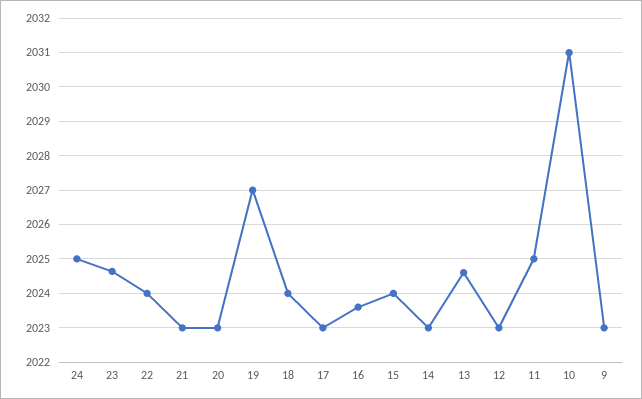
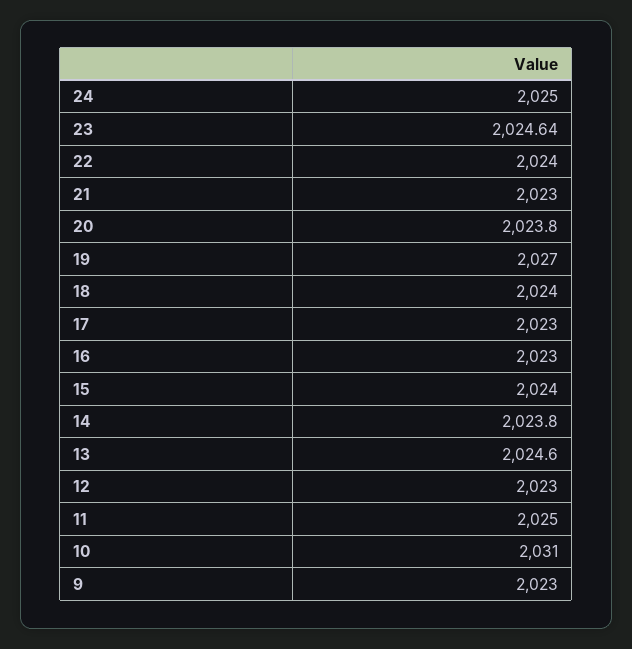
20: 2023 -> 2023.8
16: 2023.6 -> 2023
14: 2023 -> 2023.8

